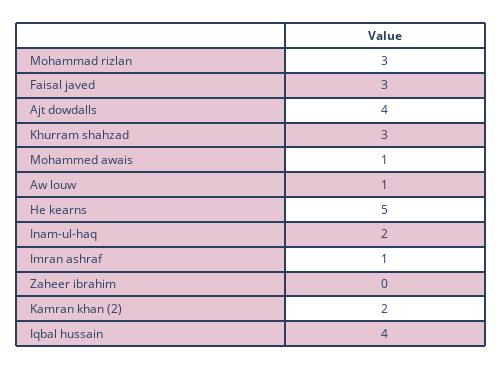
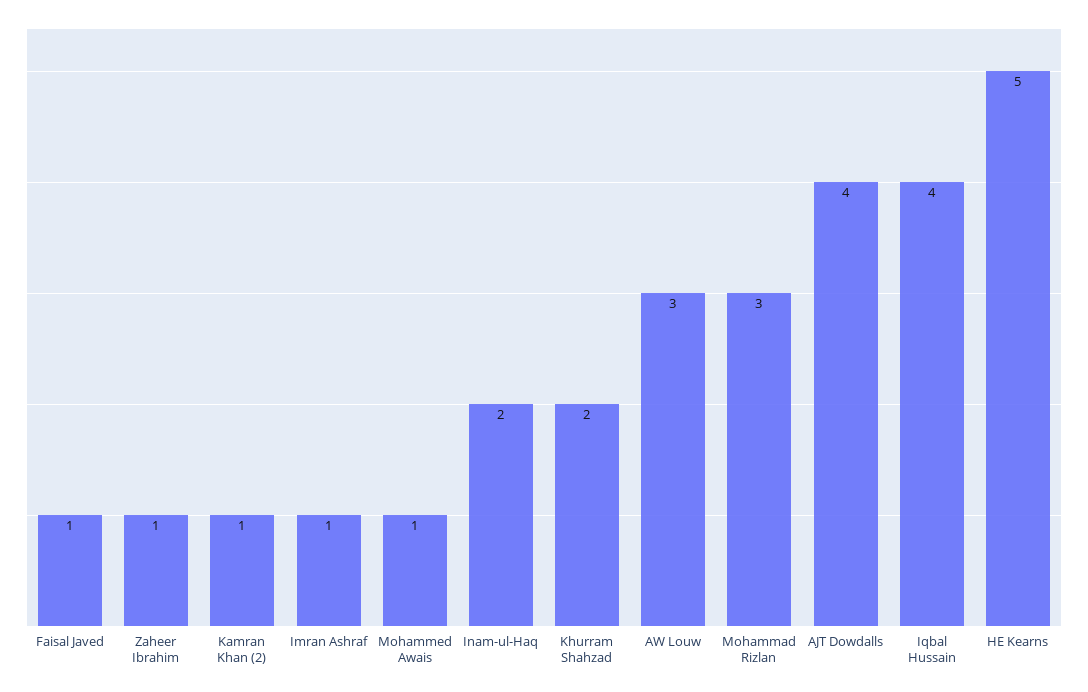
Faisal javed: 3 -> 1
Khurram shahzad: 3 -> 2
Aw louw: 1 -> 3
Zaheer ibrahim: 0 -> 1
Kamran khan (2): 2 -> 1

